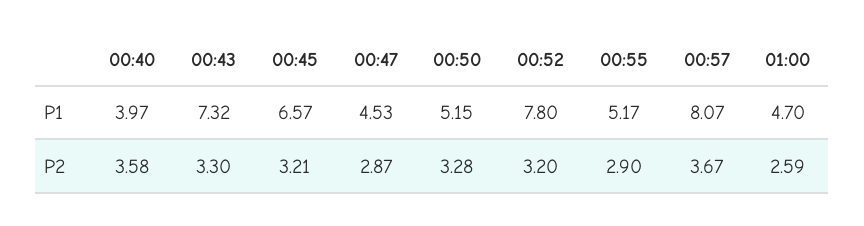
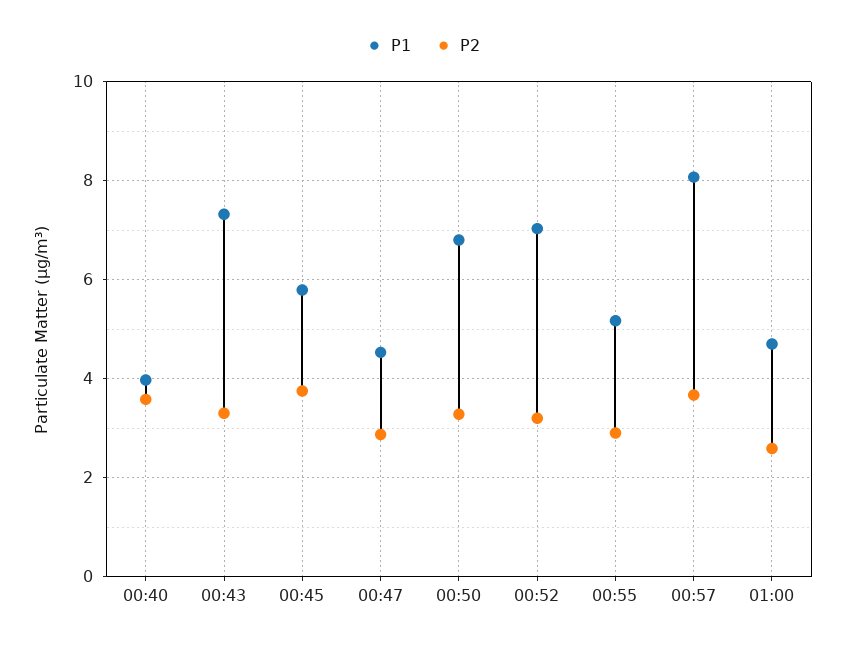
P1, 00:45: 6.57 -> 5.8
P1, 00:50: 5.15 -> 6.8
P1, 00:52: 7.8 -> 7
P2, 00:45: 3.21 -> 3.8

